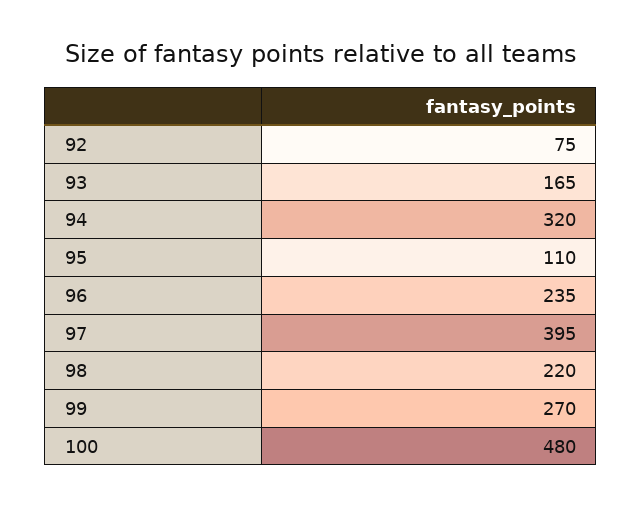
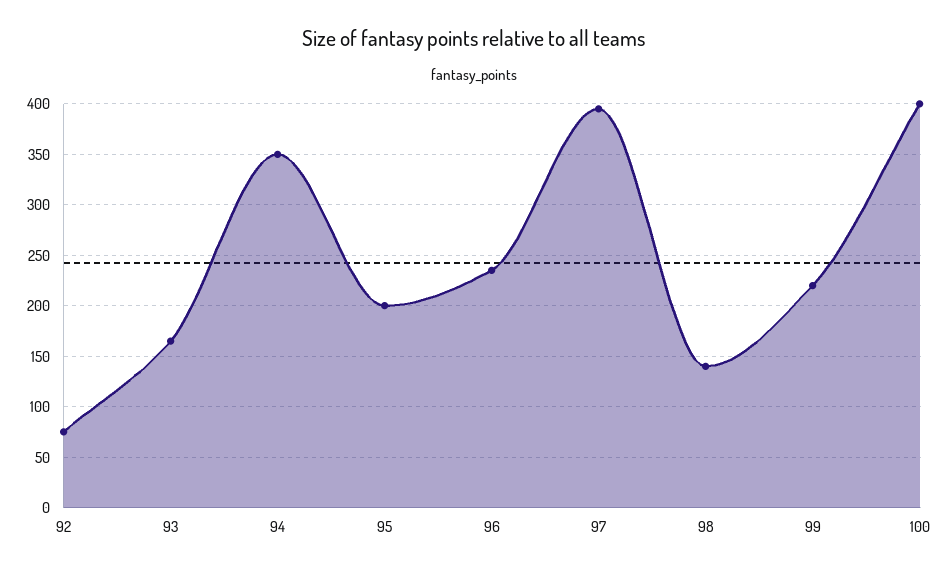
94: 320 -> 350
95: 110 -> 200
98: 220 -> 140
99: 270 -> 220
100: 480 -> 400

